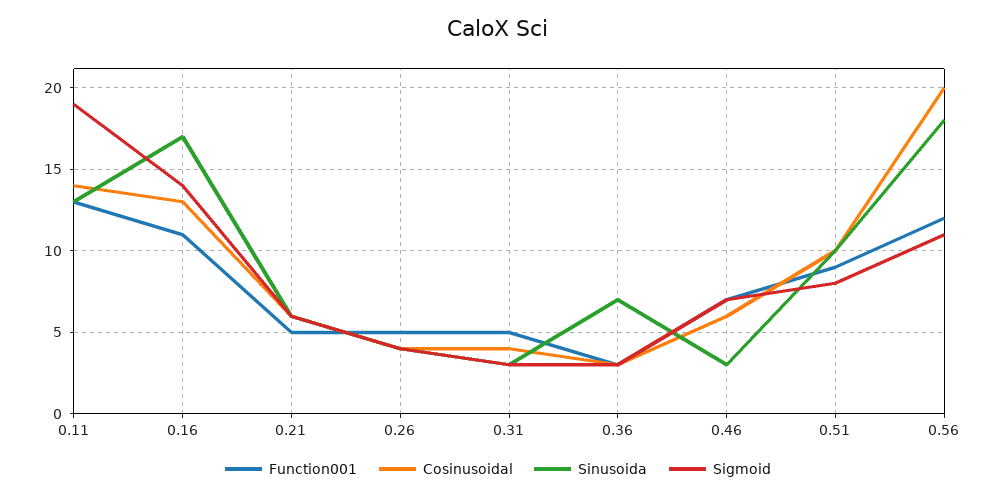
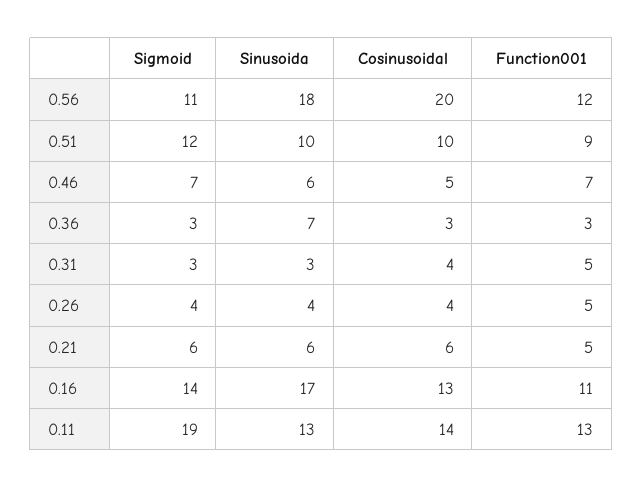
Cosinusoidal, 0.46: 6 -> 5
Sinusoida, 0.46: 3 -> 6
Sigmoid, 0.51: 8 -> 12

